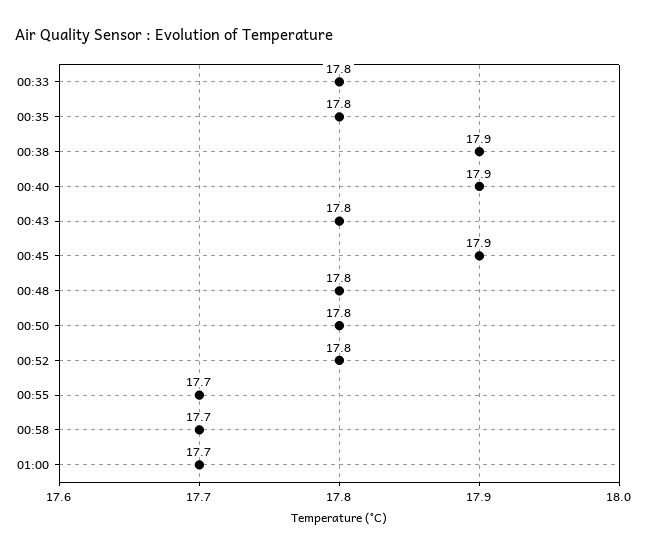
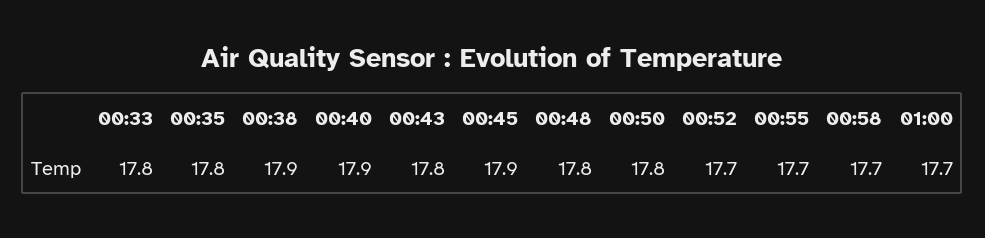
00:52: 17.8 -> 17.7

